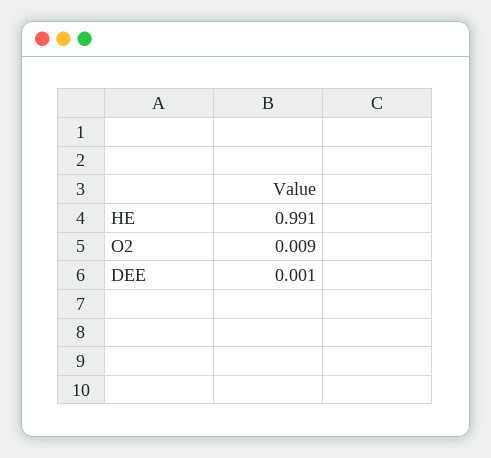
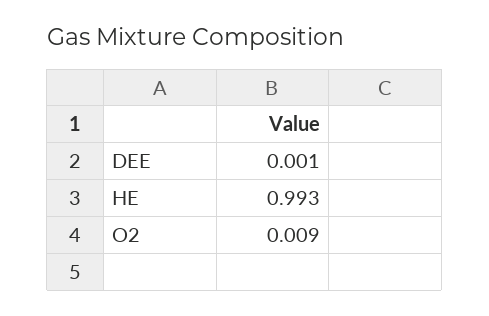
HE: 0.991 -> 0.993

